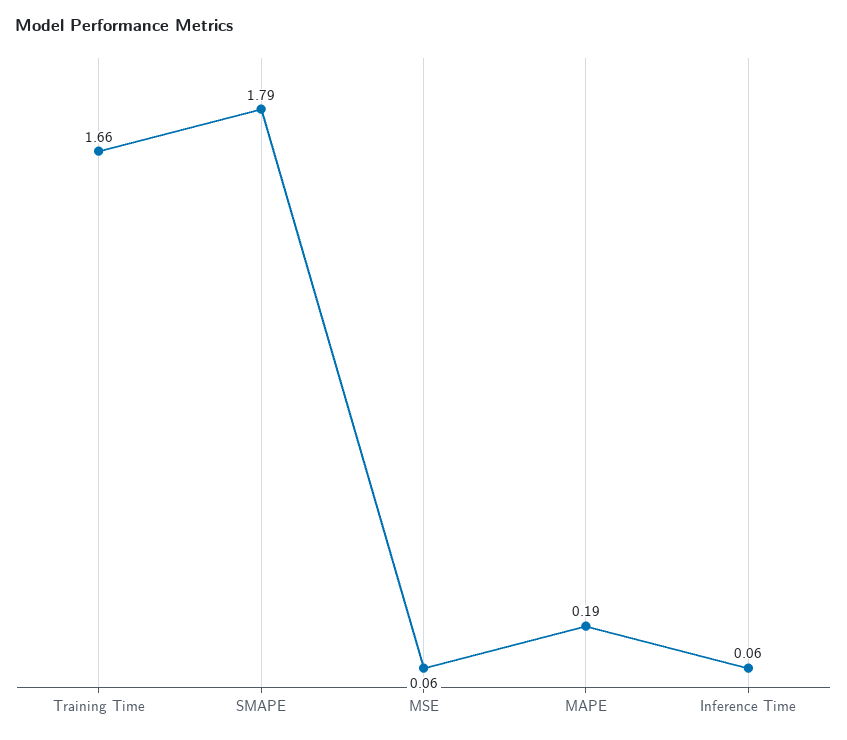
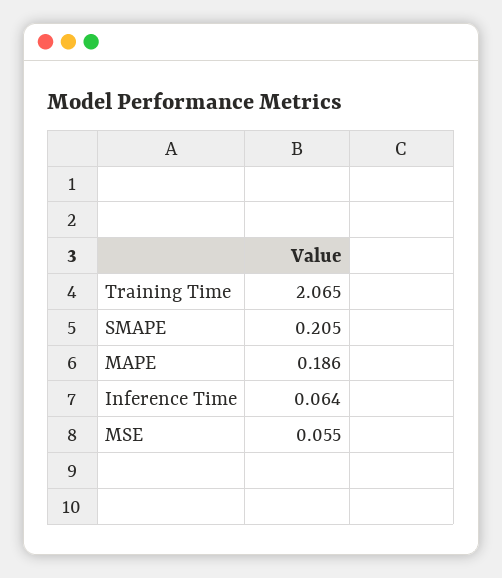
Training Time: 1.66 -> 2.065
SMAPE: 1.79 -> 0.205

